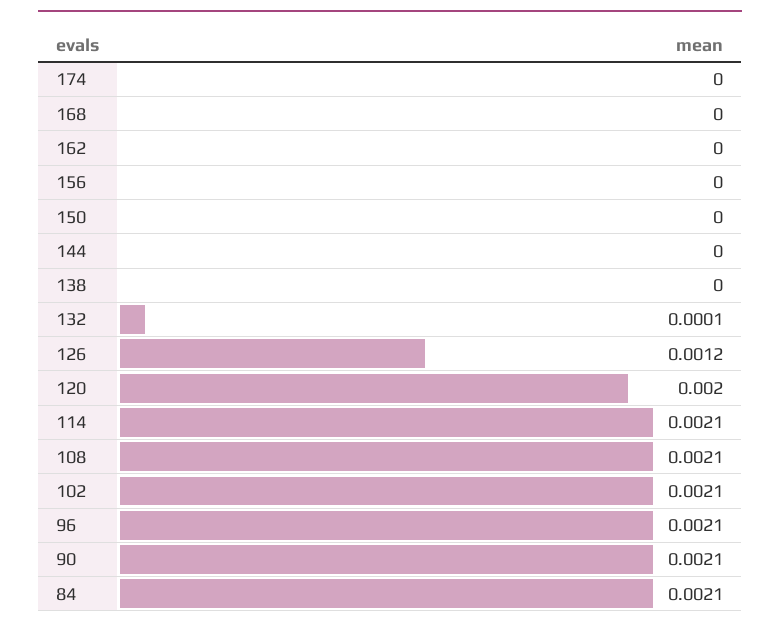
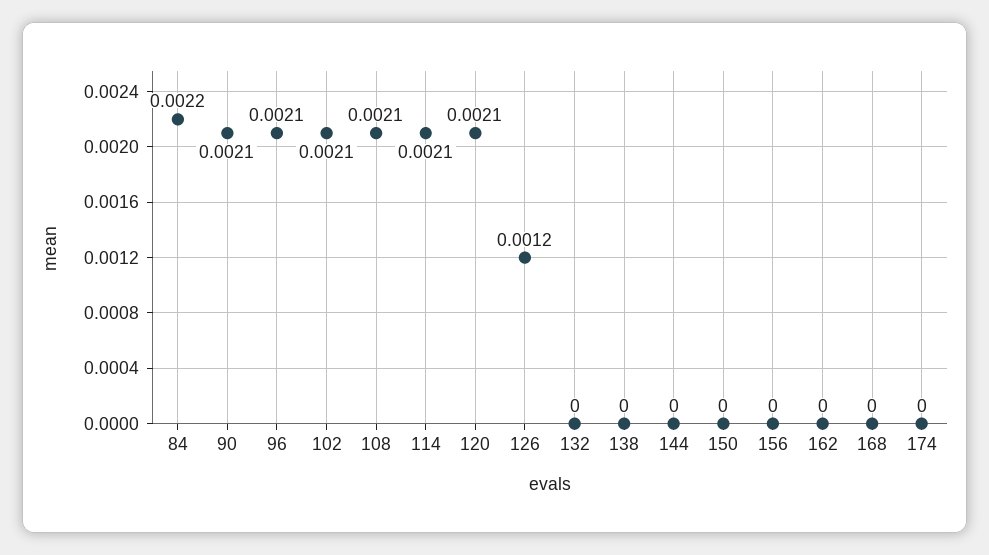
132: 0.0001 -> 0
120: 0.002 -> 0.0021
84: 0.0021 -> 0.0022

